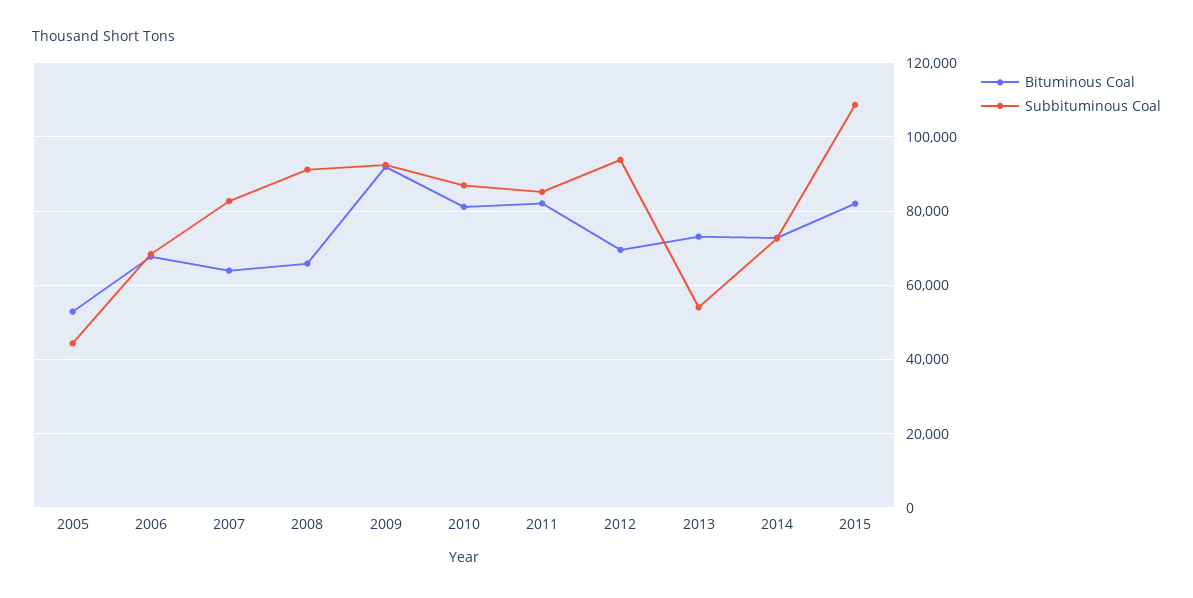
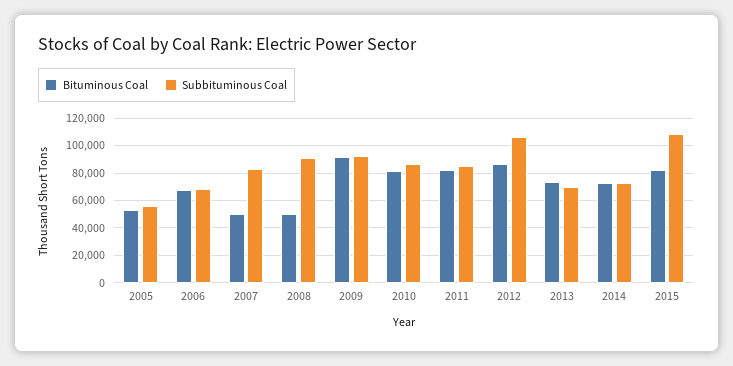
Subbituminous Coal, 2005: 44000 -> 55000
Bituminous Coal, 2007: 64000 -> 50000
Bituminous Coal, 2008: 66000 -> 50000
Bituminous Coal, 2012: 70000 -> 85000
Subbituminous Coal, 2012: 94000 -> 105000
Subbituminous Coal, 2013: 54000 -> 70000

